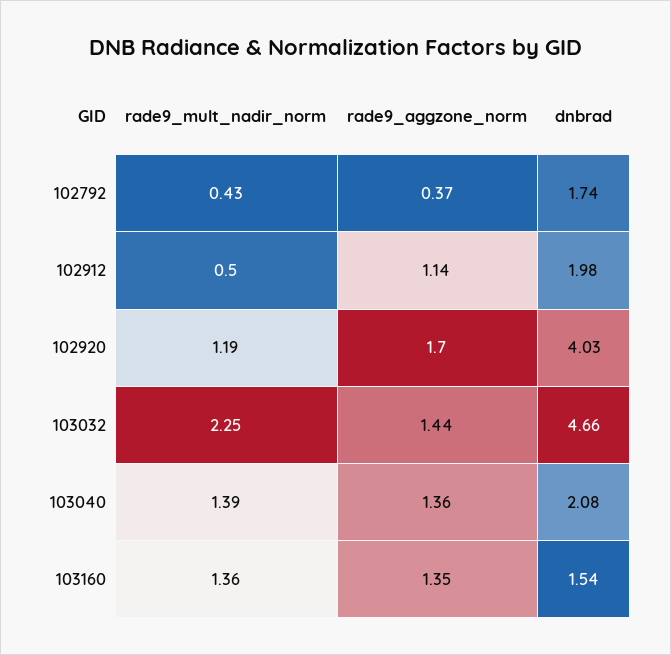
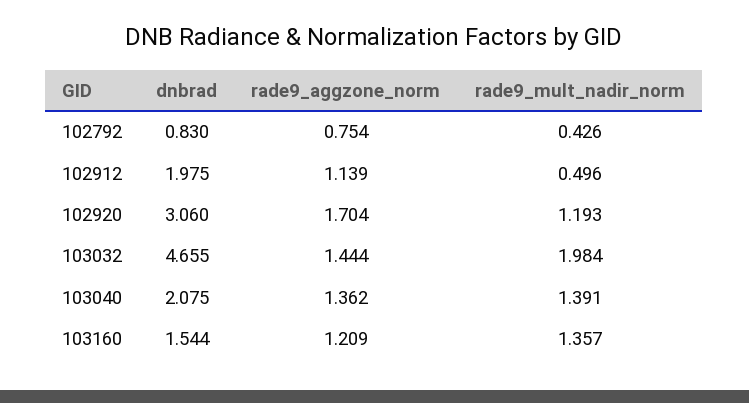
rade9_aggzone_norm, 102792: 0.37 -> 0.754
dnbrad, 102792: 1.74 -> 0.83
dnbrad, 102920: 4.03 -> 3.06
rade9_mult_nadir_norm, 103032: 2.25 -> 1.984
rade9_aggzone_norm, 103160: 1.35 -> 1.209

